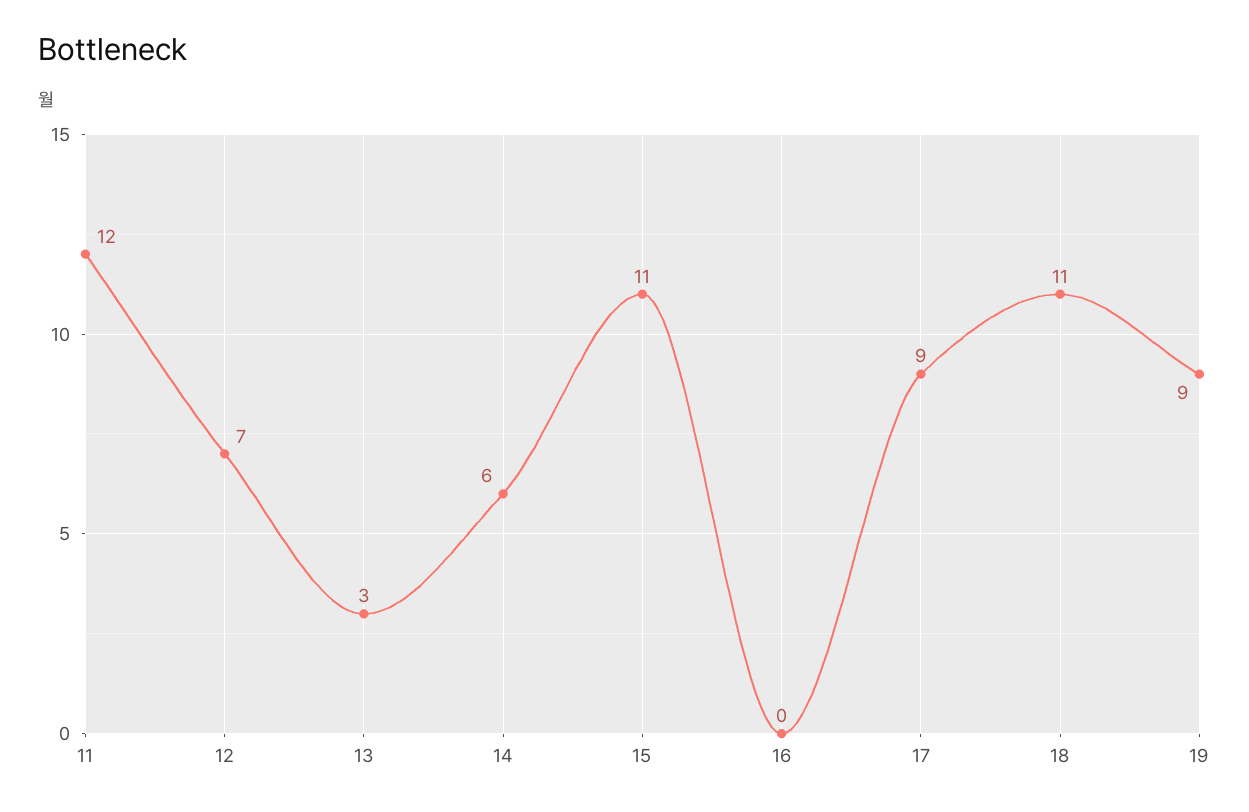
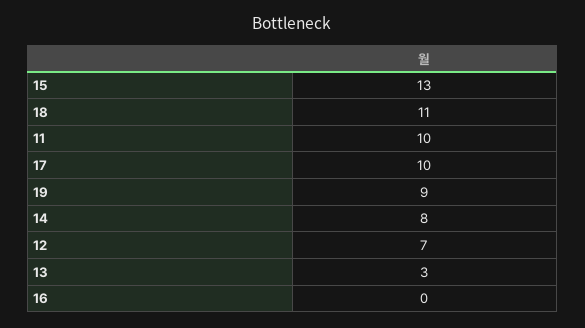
11: 12 -> 10
14: 6 -> 8
15: 11 -> 13
17: 9 -> 10

